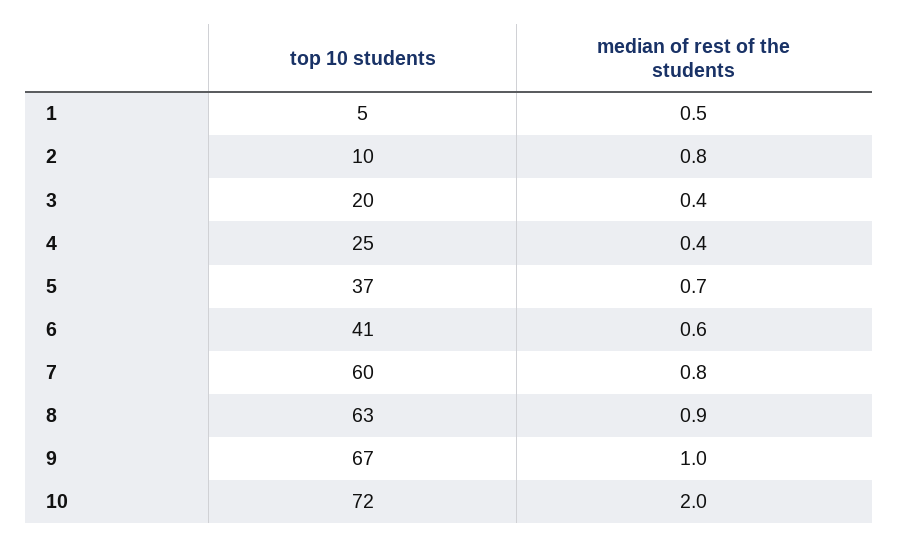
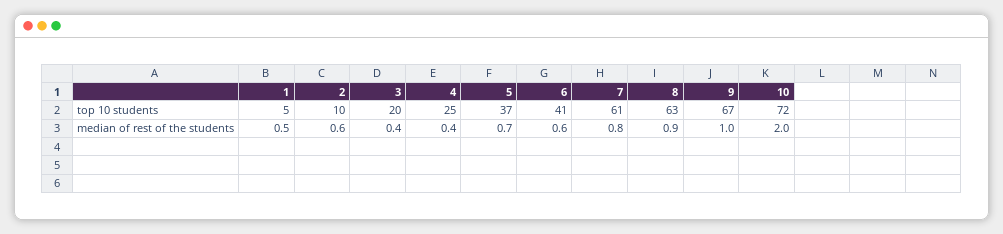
median of rest of the students, 2: 0.8 -> 0.6
top 10 students, 7: 60 -> 61

